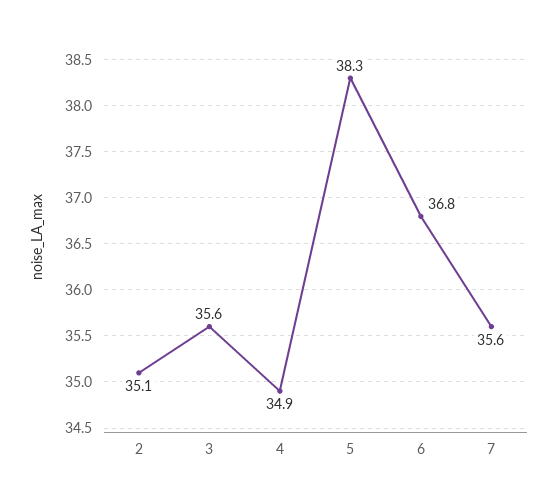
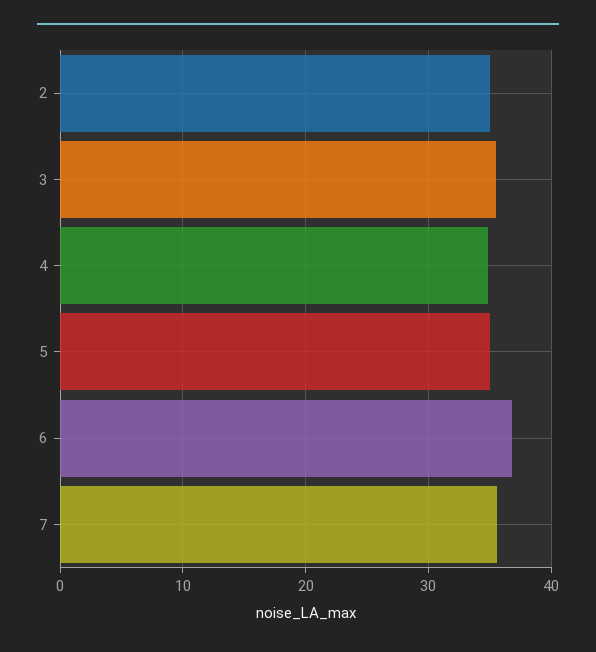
5: 38.3 -> 35

